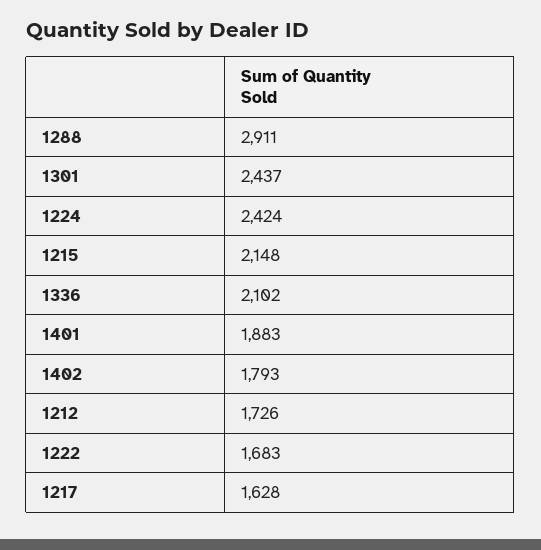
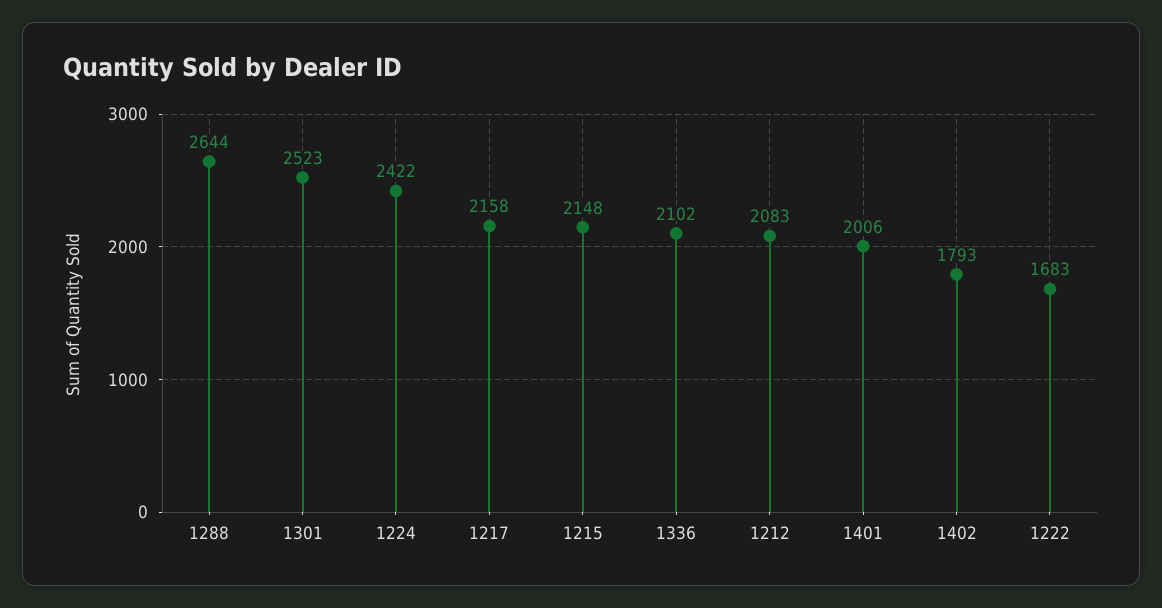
1288: 2911 -> 2644
1301: 2437 -> 2523
1224: 2424 -> 2422
1401: 1883 -> 2006
1212: 1726 -> 2083
1217: 1628 -> 2158

